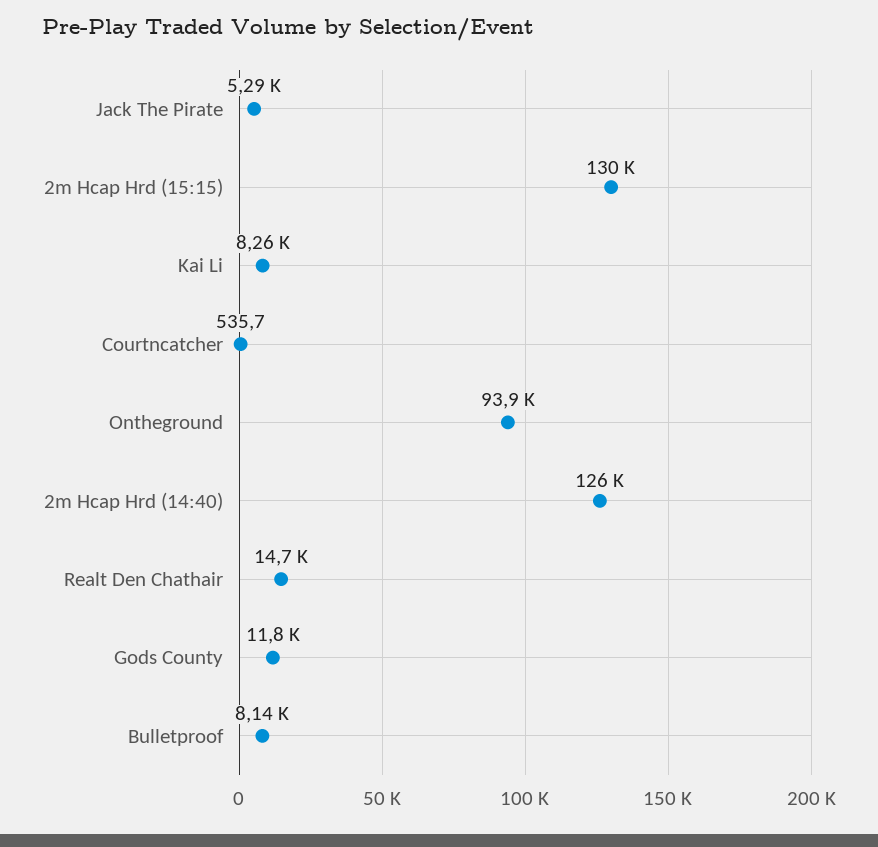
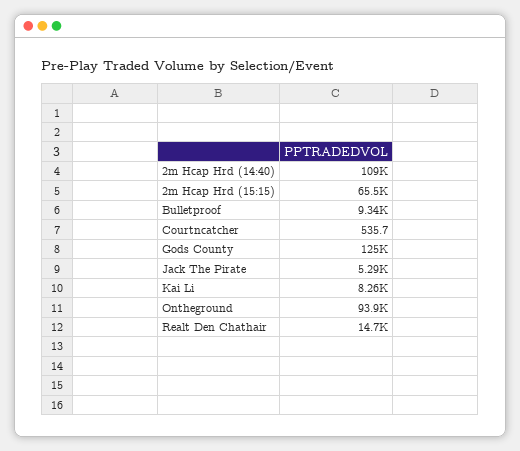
2m Hcap Hrd (15:15): 130000 -> 65500
2m Hcap Hrd (14:40): 126000 -> 109000
Gods County: 11800 -> 125000
Bulletproof: 8140 -> 9340

